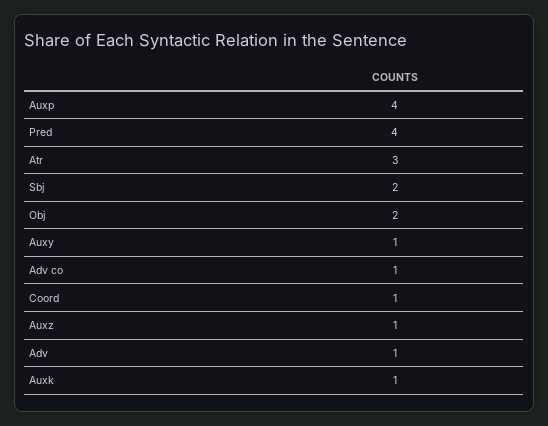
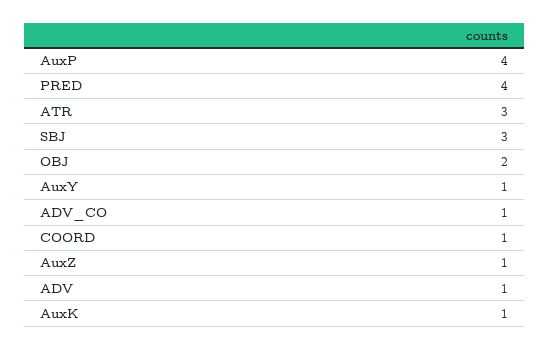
Sbj: 2 -> 3

